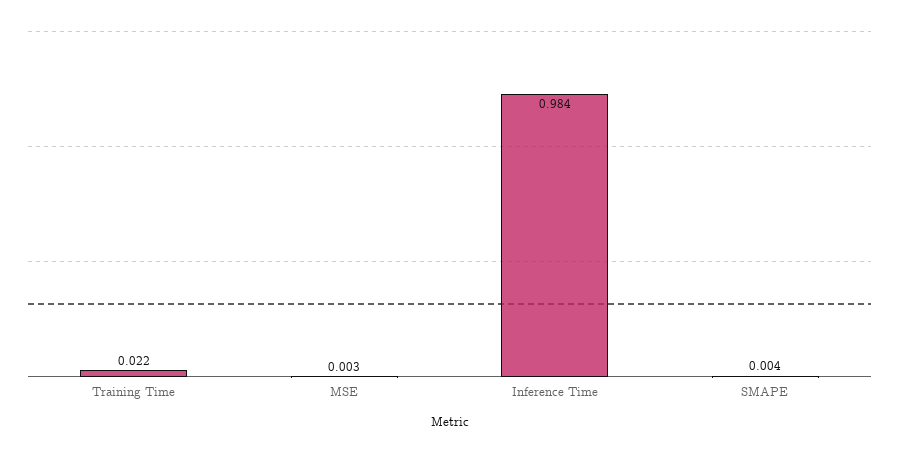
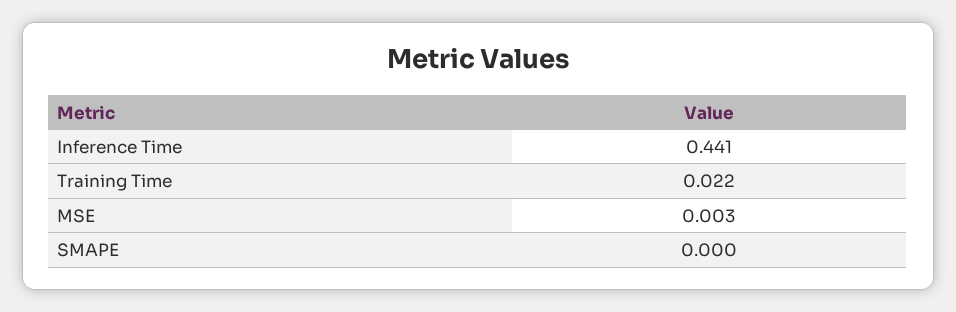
Inference Time: 0.984 -> 0.441
SMAPE: 0.004 -> 0

